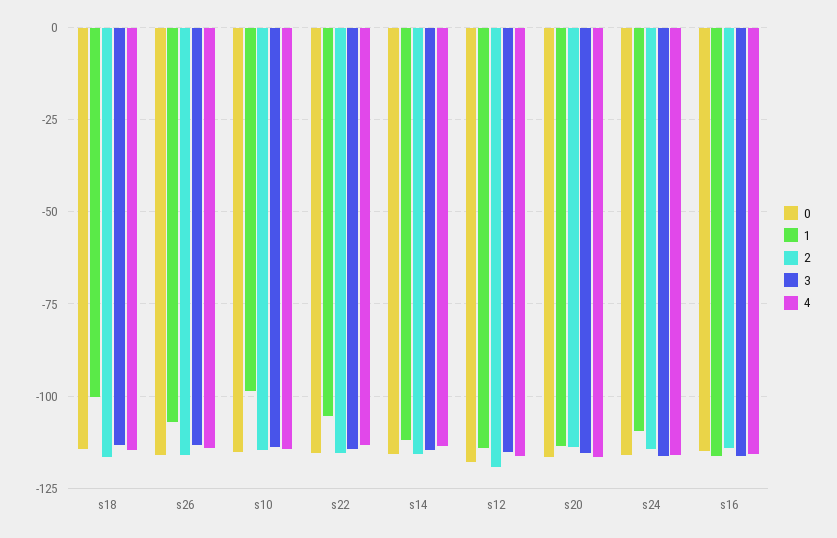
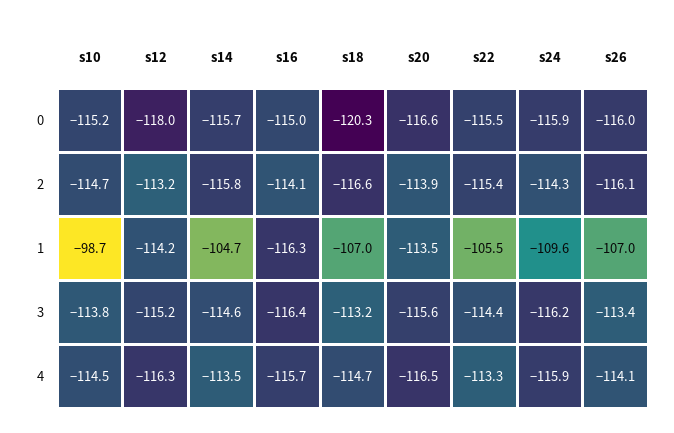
0, s18: -115 -> -120.3
1, s18: -100 -> -107
1, s14: -112.5 -> -104.7
2, s12: -120 -> -113.2

